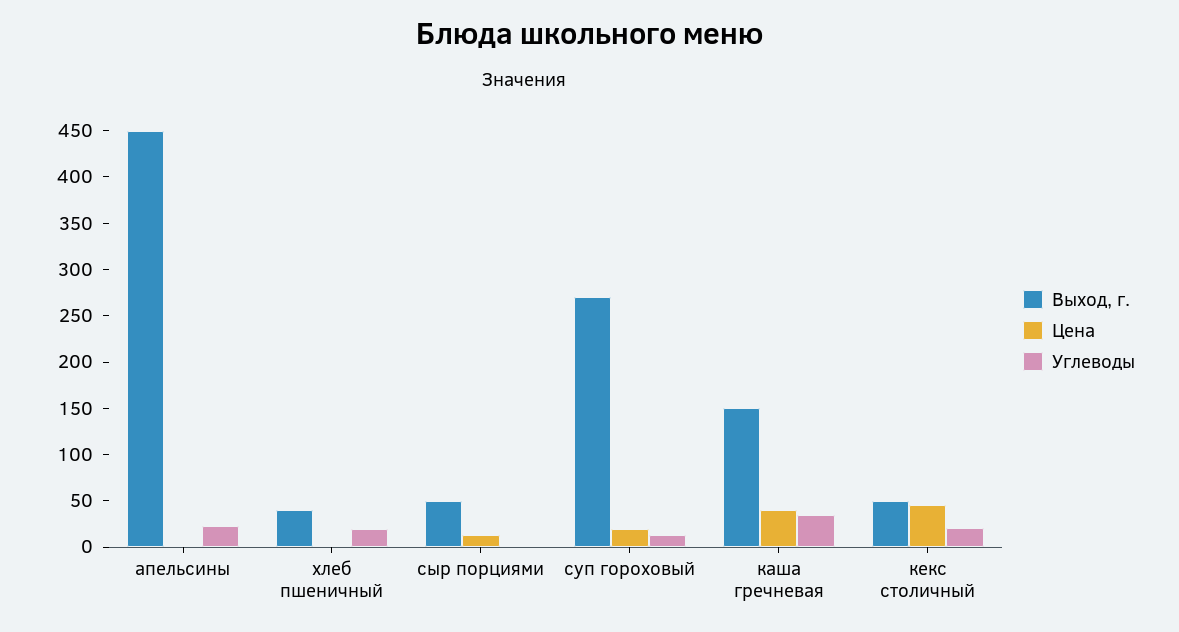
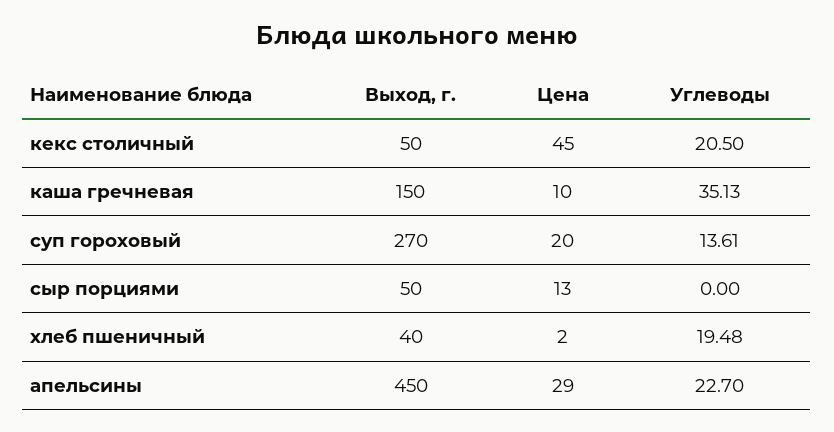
Цена, апельсины: 0 -> 29
Цена, каша гречневая: 40 -> 10

